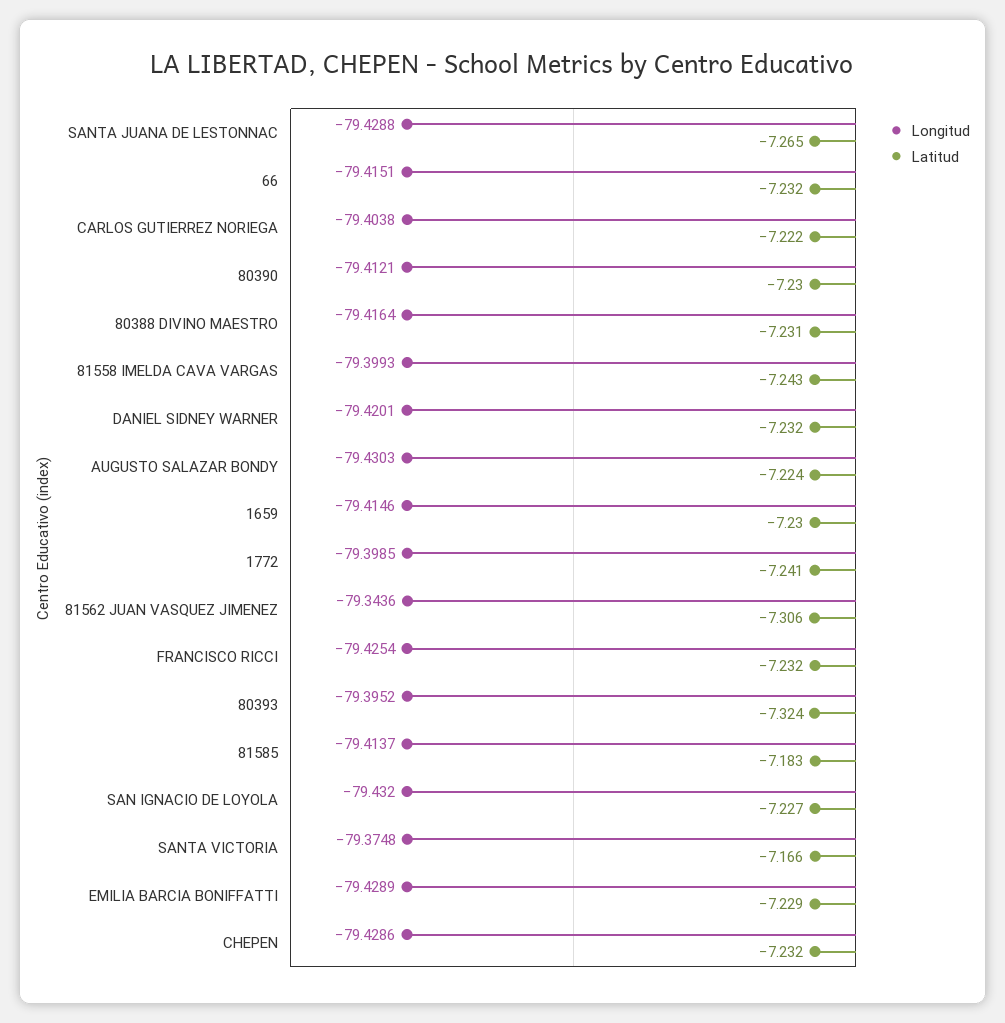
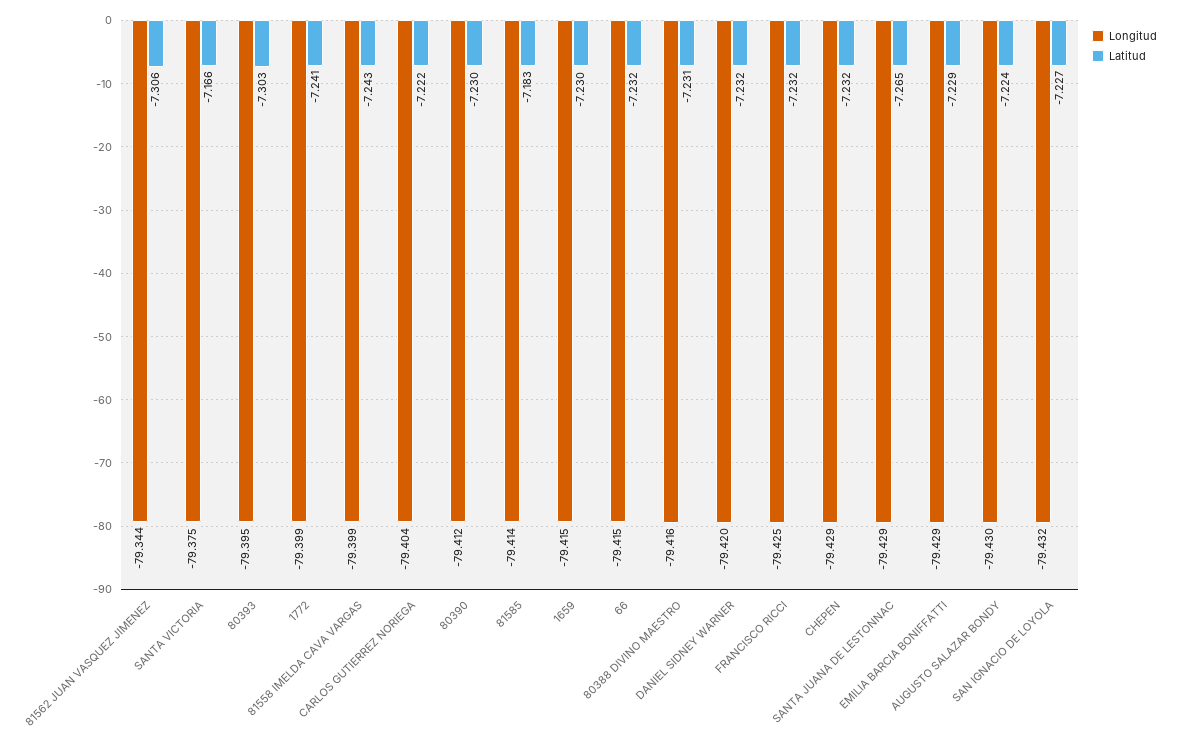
Latitud, 80393: -7.324 -> -7.303

